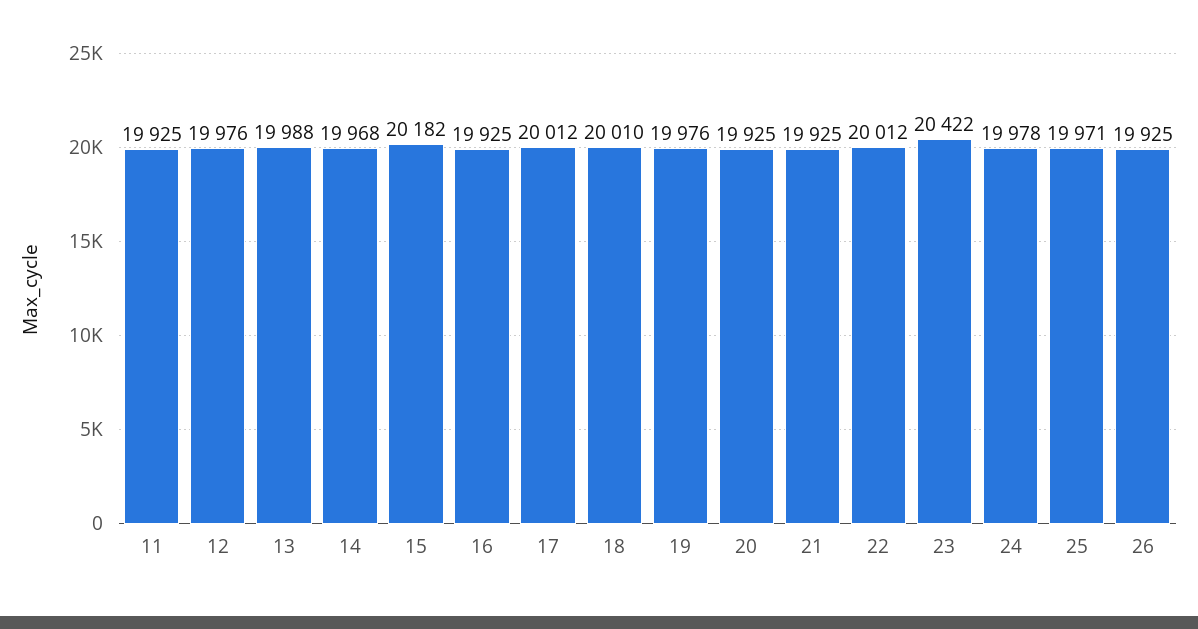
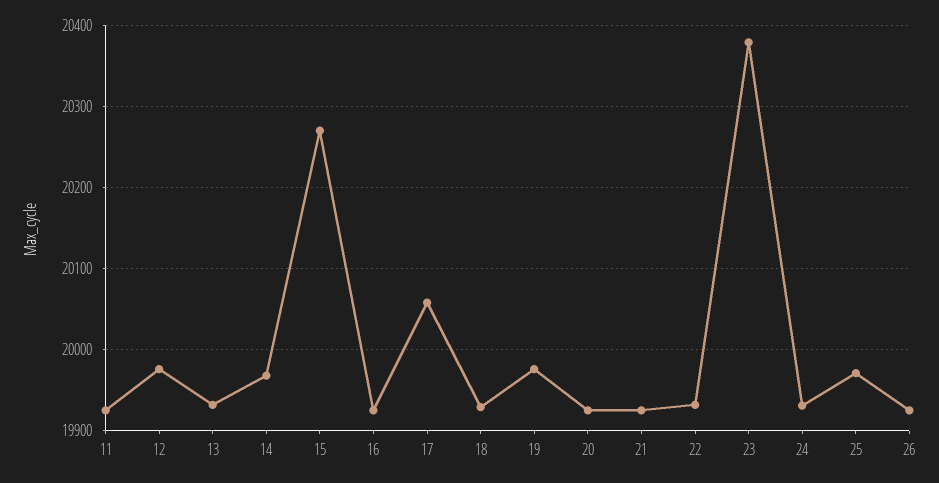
13: 19988 -> 19930
15: 20182 -> 20270
17: 20012 -> 20060
18: 20010 -> 19930
22: 20012 -> 19930
23: 20422 -> 20380
24: 19978 -> 19930

